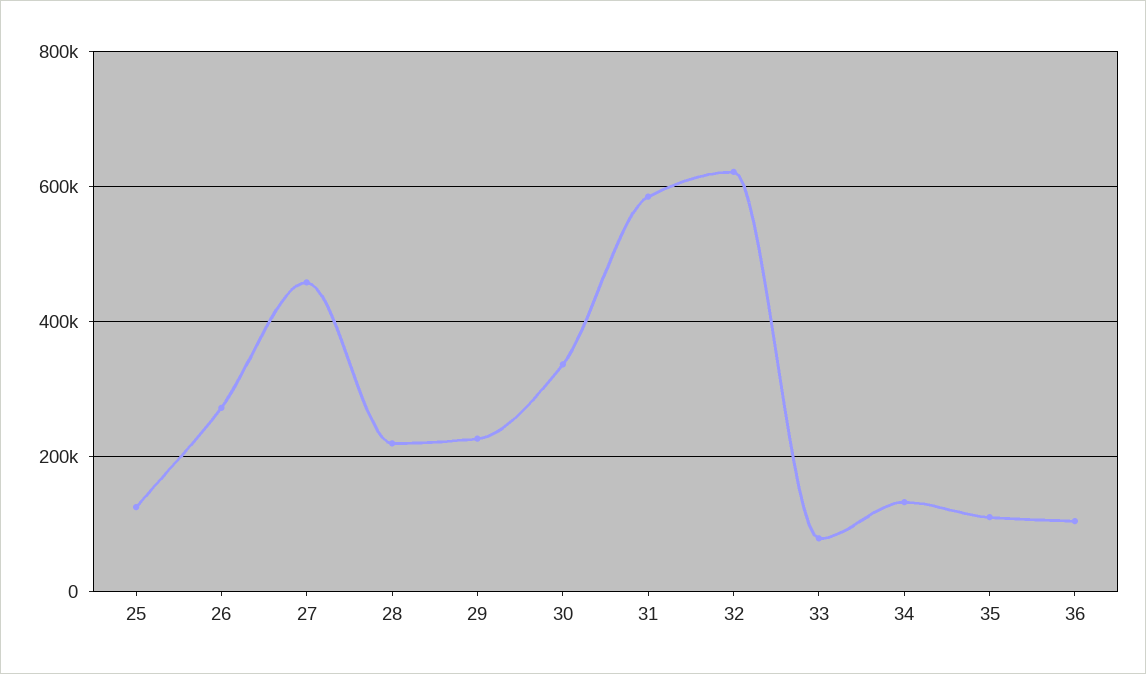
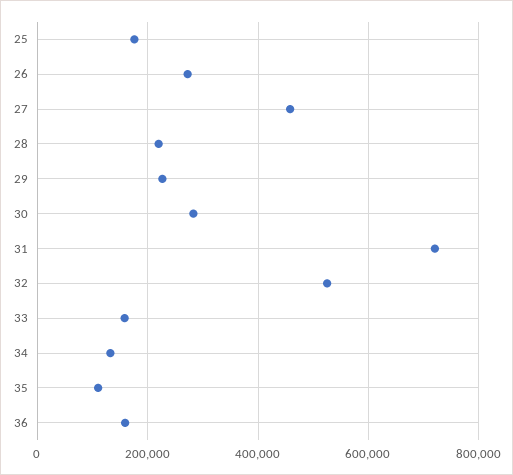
25: 120000 -> 180000
30: 340000 -> 280000
31: 580000 -> 720000
32: 620000 -> 520000
33: 80000 -> 160000
36: 100000 -> 160000

